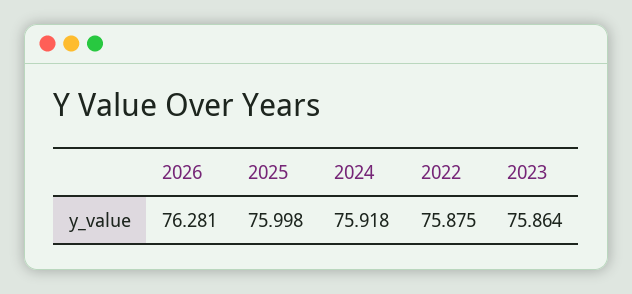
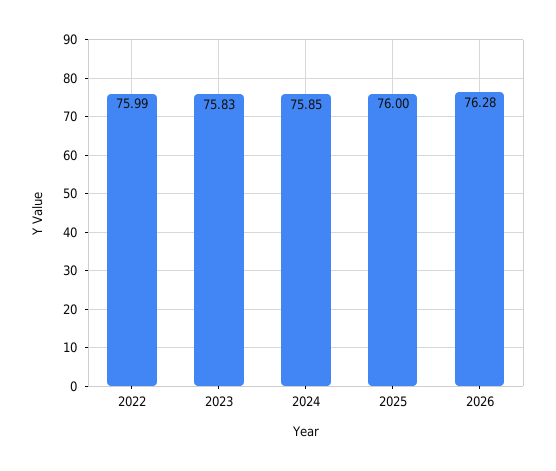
2024: 75.918 -> 75.85
2022: 75.875 -> 75.99
2023: 75.864 -> 75.83

